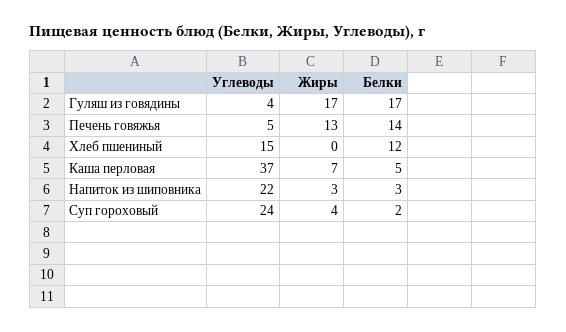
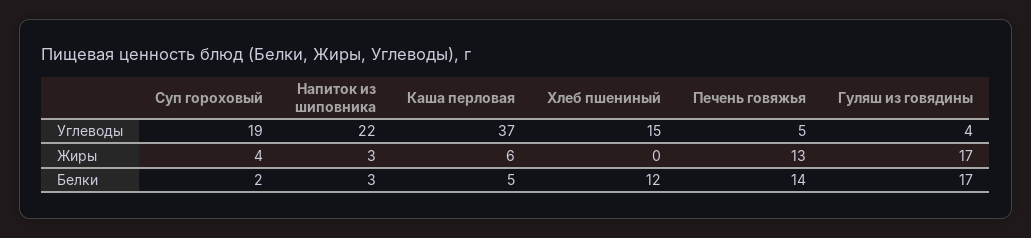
Жиры, Каша перловая: 7 -> 6
Углеводы, Суп гороховый: 24 -> 19

